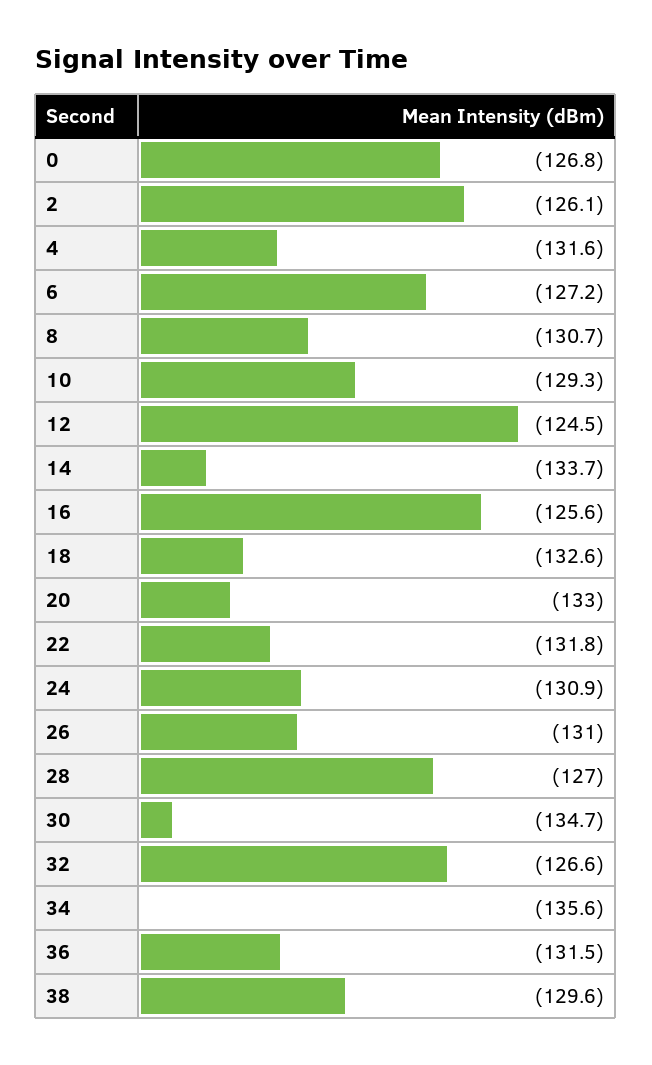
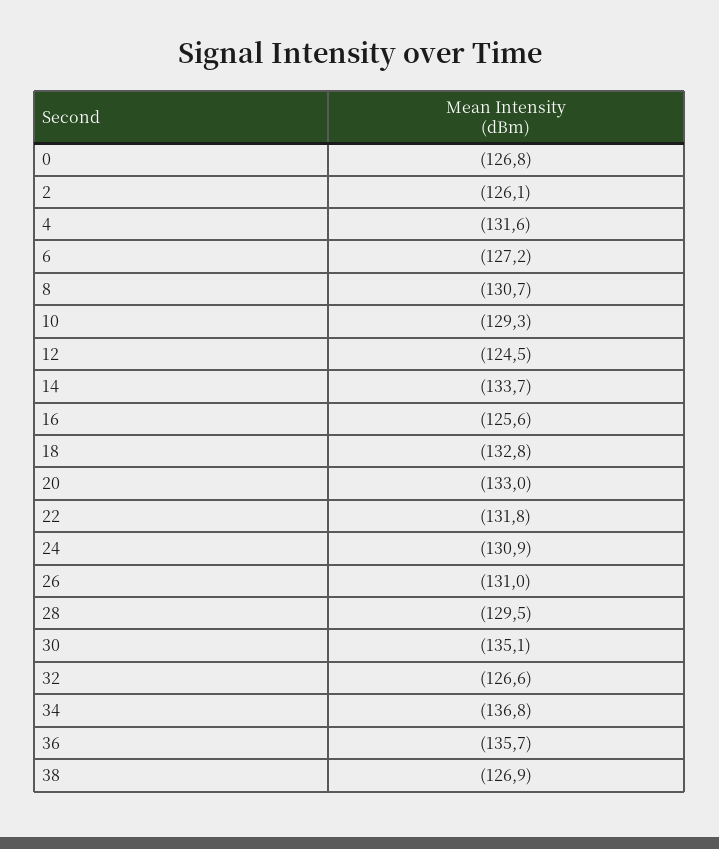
18: -132.6 -> -132.8
28: -127 -> -129.5
30: -134.7 -> -135.1
34: -135.6 -> -136.8
36: -131.5 -> -135.7
38: -129.6 -> -126.9

